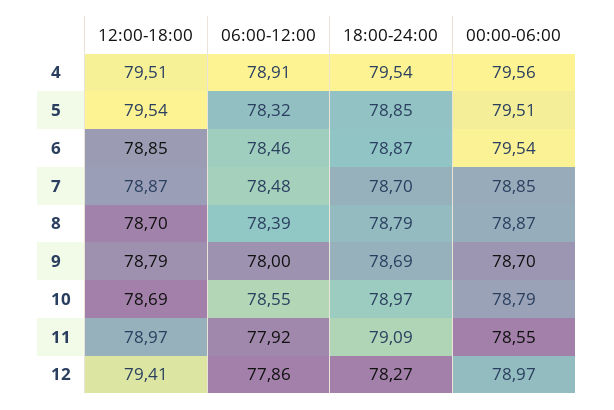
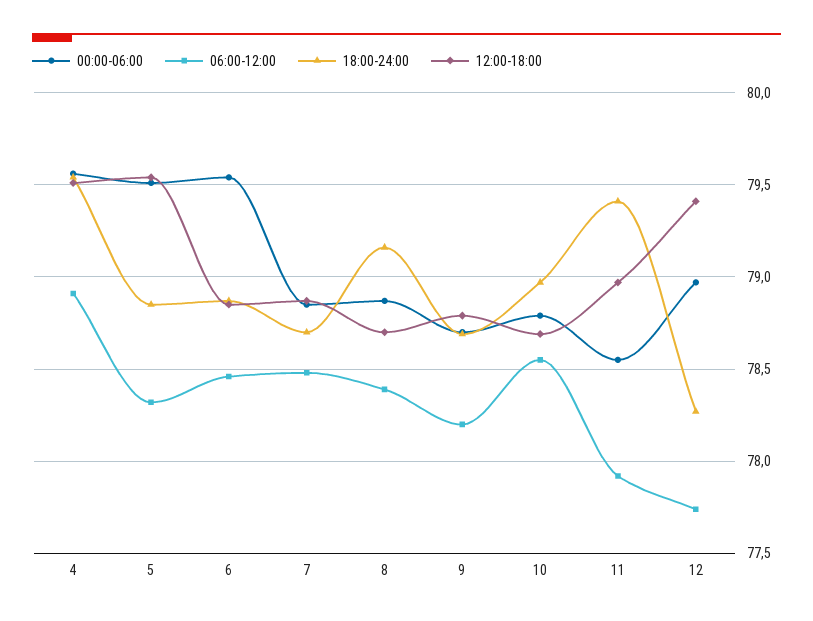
18:00-24:00, 8: 78.79 -> 79.15
06:00-12:00, 9: 78 -> 78.2
18:00-24:00, 11: 79.09 -> 79.4
06:00-12:00, 12: 77.86 -> 77.75

